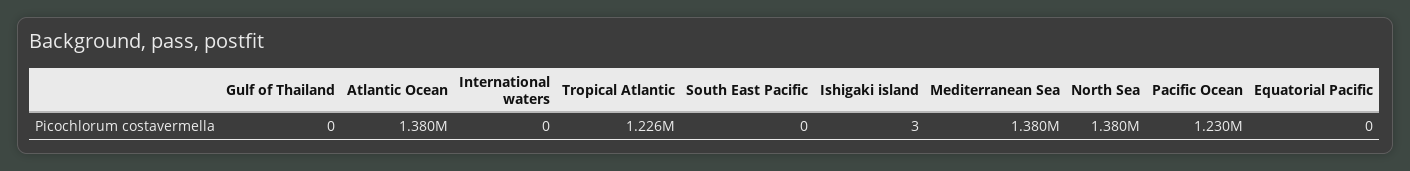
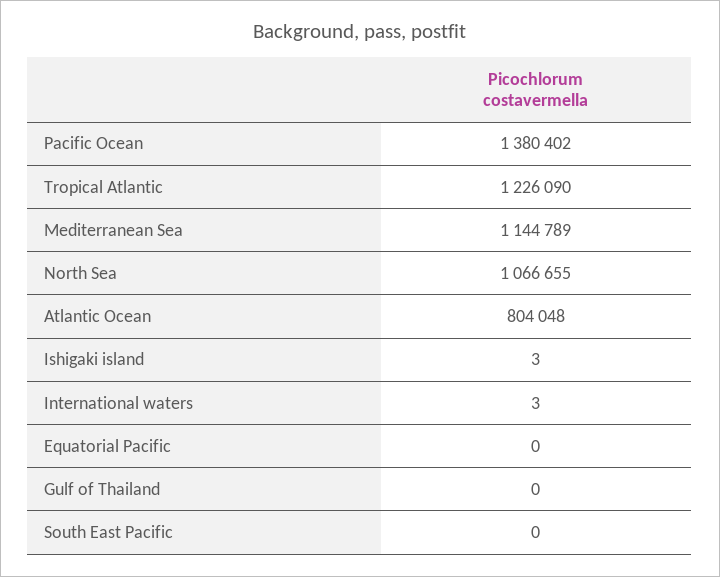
Atlantic Ocean: 1380000 -> 804048
International waters: 0 -> 3
Mediterranean Sea: 1380000 -> 1144789
North Sea: 1380000 -> 1066655
Pacific Ocean: 1230000 -> 1380402

